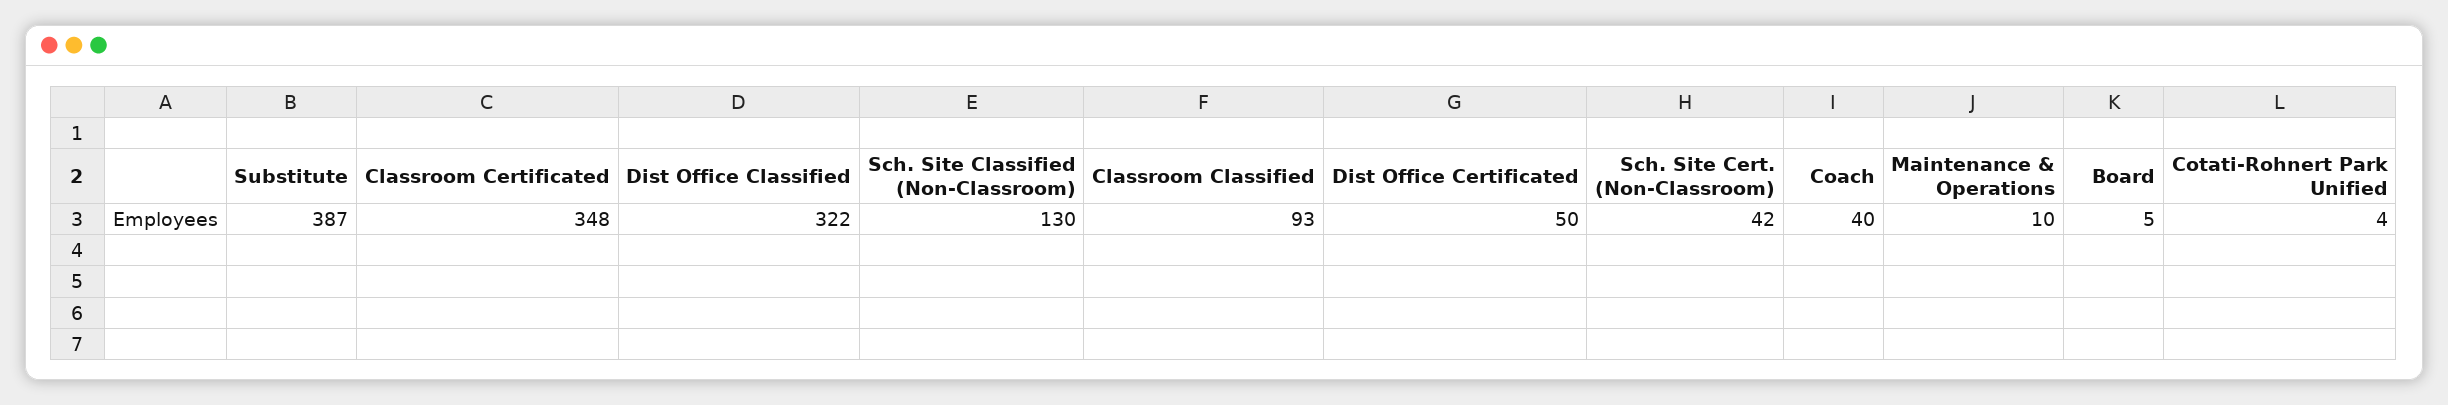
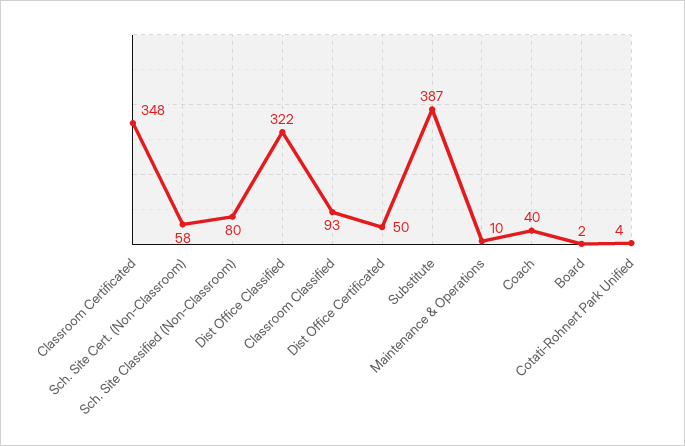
Sch. Site Classified (Non-Classroom): 130 -> 80
Sch. Site Cert. (Non-Classroom): 42 -> 58
Board: 5 -> 2

